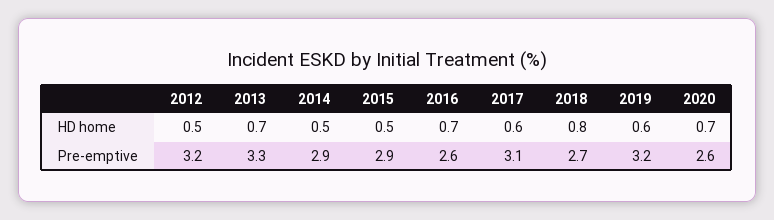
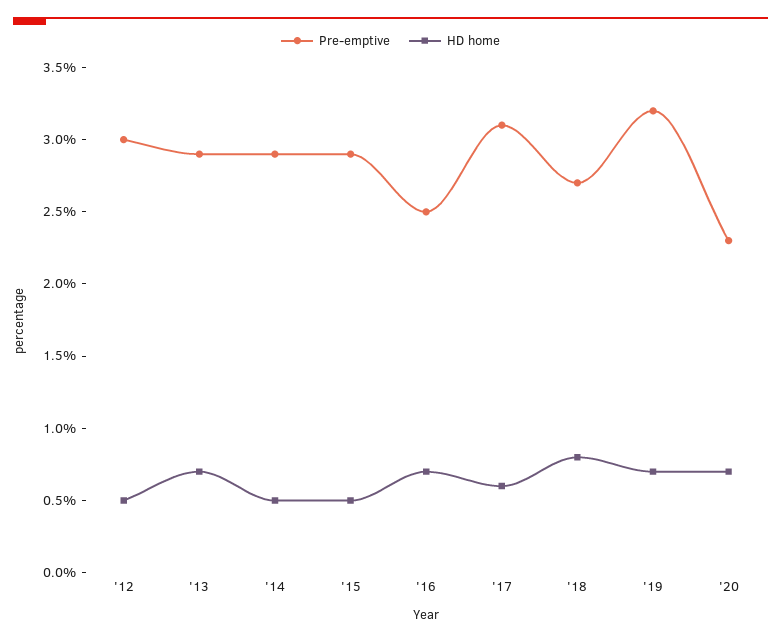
HD home, 2019: 0.6 -> 0.7
Pre-emptive, 2012: 3.2 -> 3
Pre-emptive, 2013: 3.3 -> 2.9
Pre-emptive, 2016: 2.6 -> 2.5
Pre-emptive, 2020: 2.6 -> 2.3

